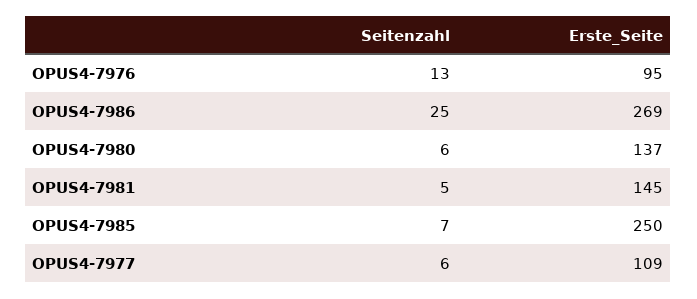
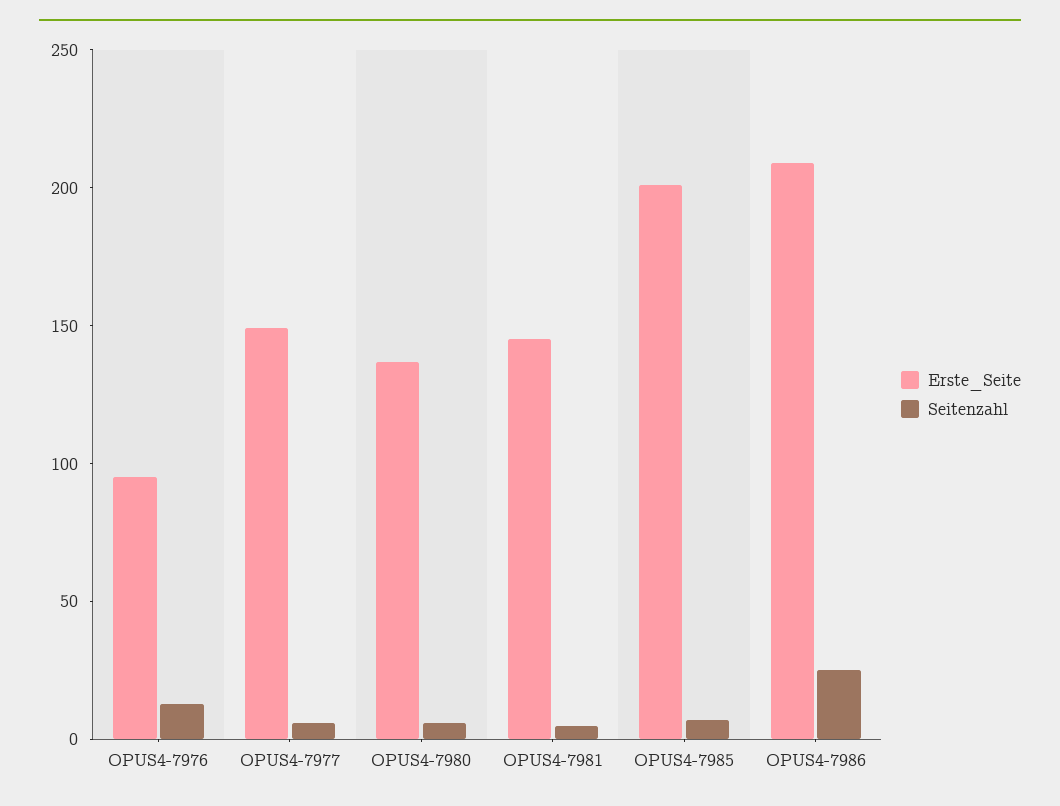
Erste_Seite, OPUS4-7986: 269 -> 210
Erste_Seite, OPUS4-7985: 250 -> 200
Erste_Seite, OPUS4-7977: 109 -> 150

